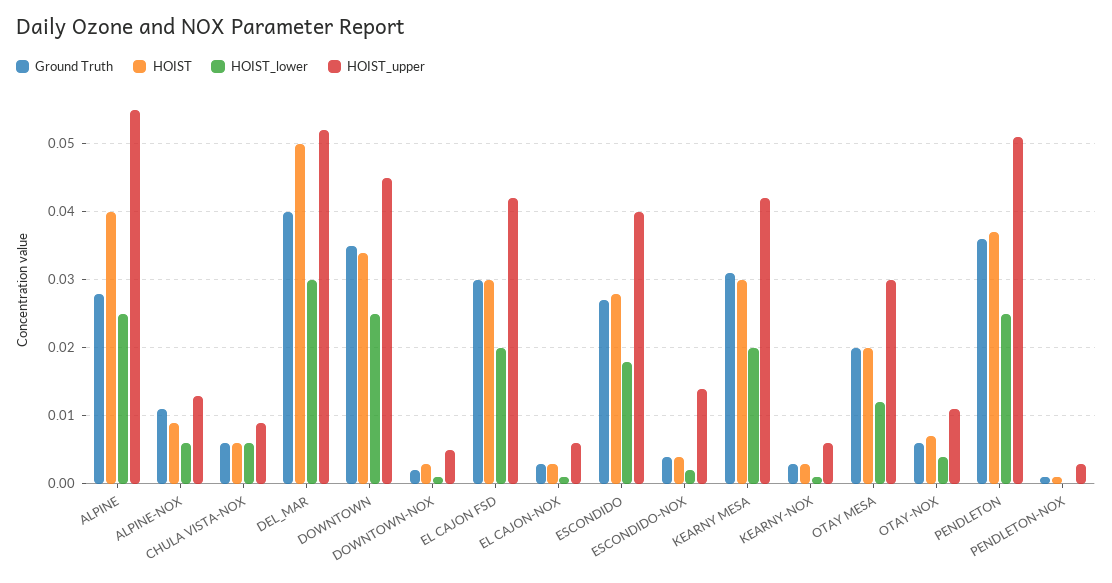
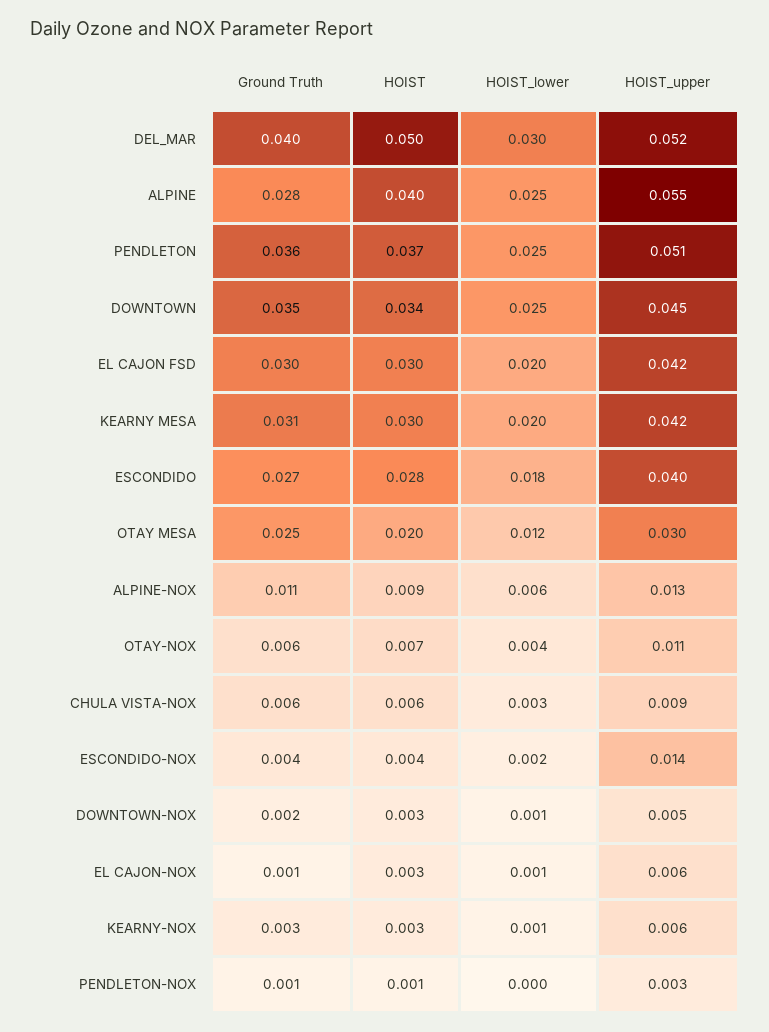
HOIST_lower, CHULA VISTA-NOX: 0.006 -> 0.003
Ground Truth, EL CAJON-NOX: 0.003 -> 0.001
Ground Truth, OTAY MESA: 0.02 -> 0.025

